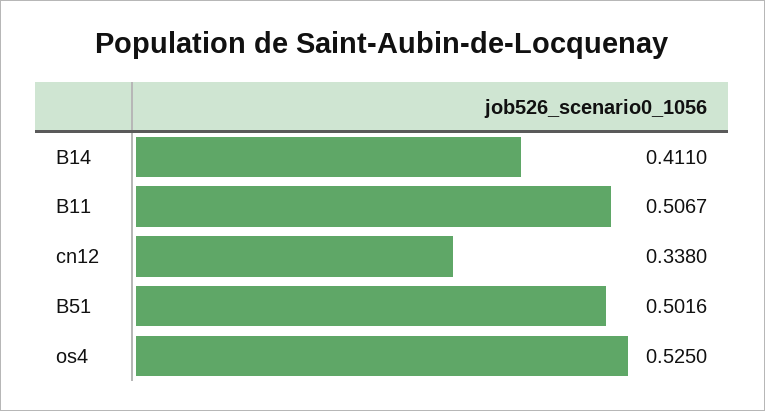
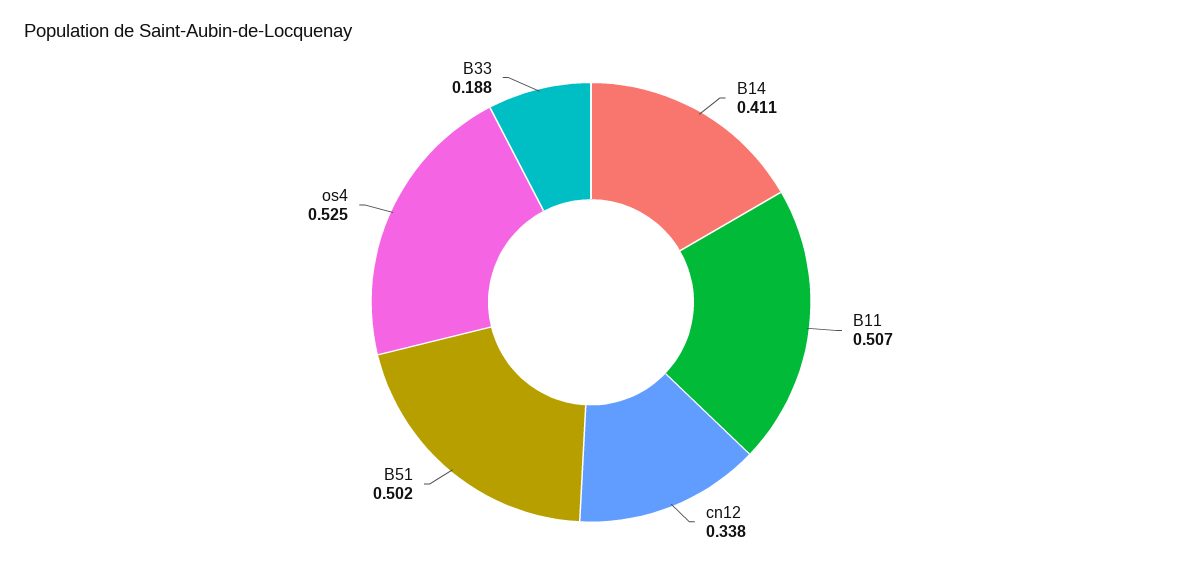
B33: none -> 0.188

